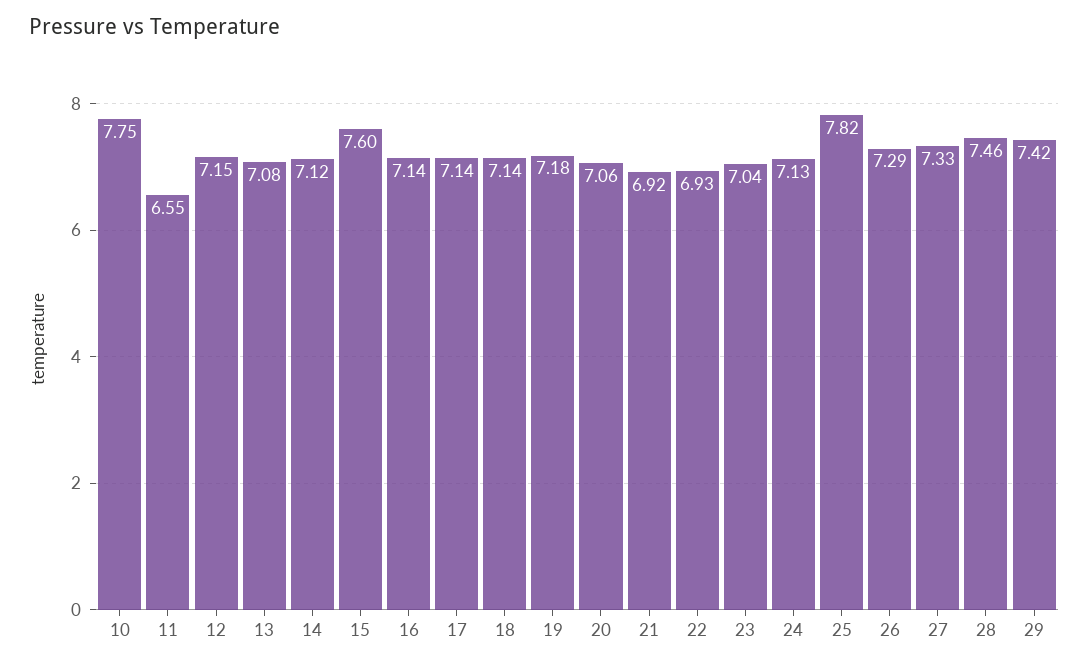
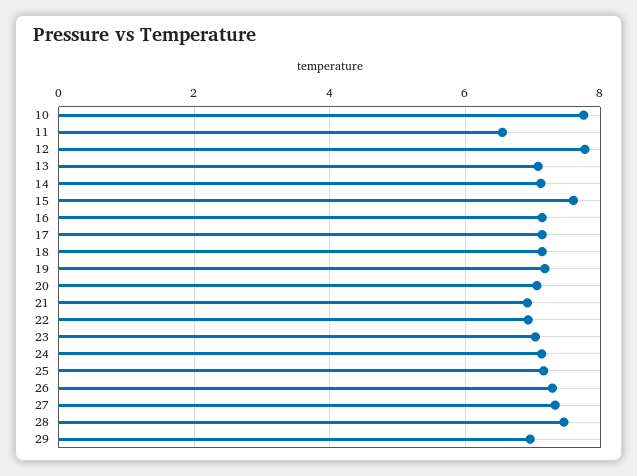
12: 7.15 -> 7.8
25: 7.82 -> 7.2
29: 7.42 -> 7

